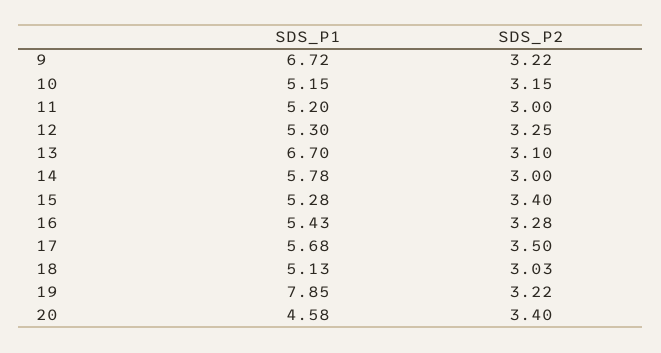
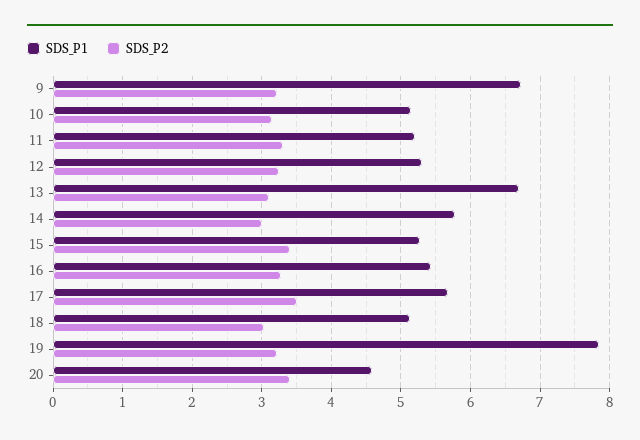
SDS_P2, 11: 3 -> 3.3

